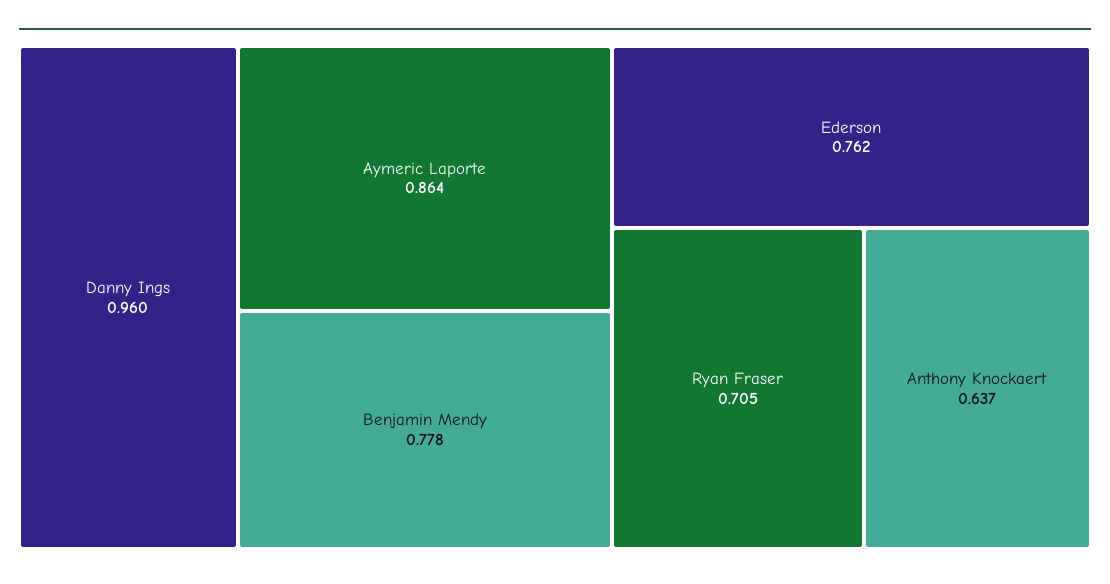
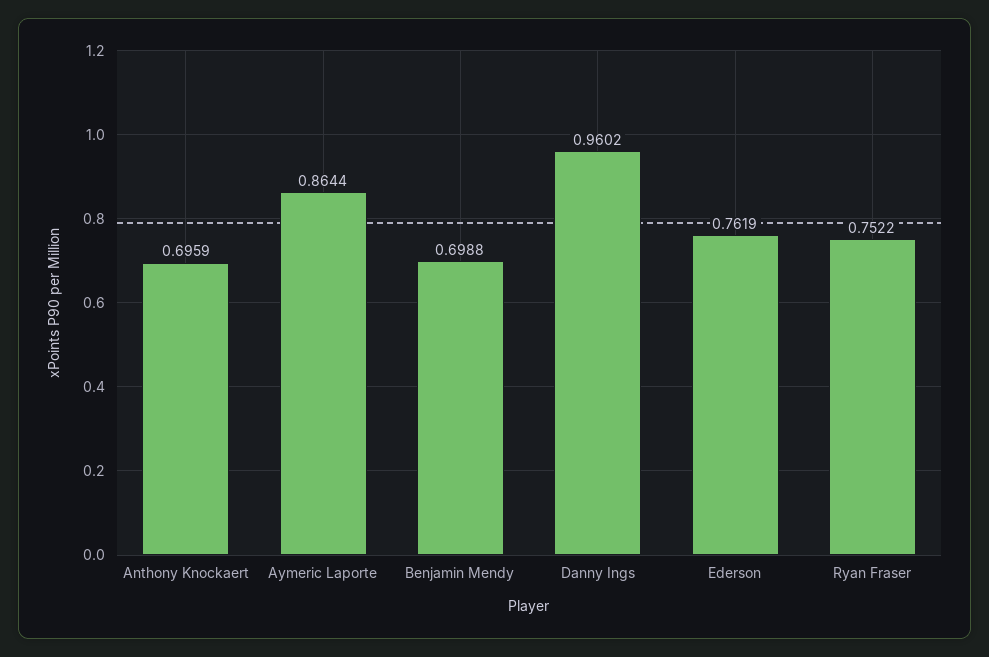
Benjamin Mendy: 0.778 -> 0.6988
Ryan Fraser: 0.705 -> 0.7522
Anthony Knockaert: 0.637 -> 0.6959

